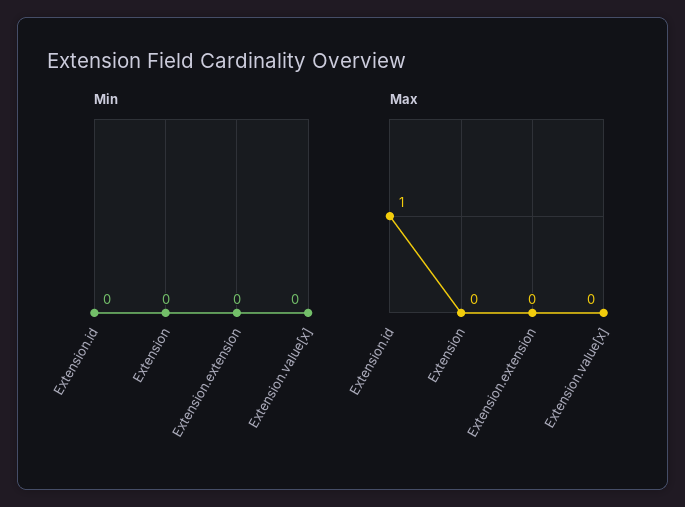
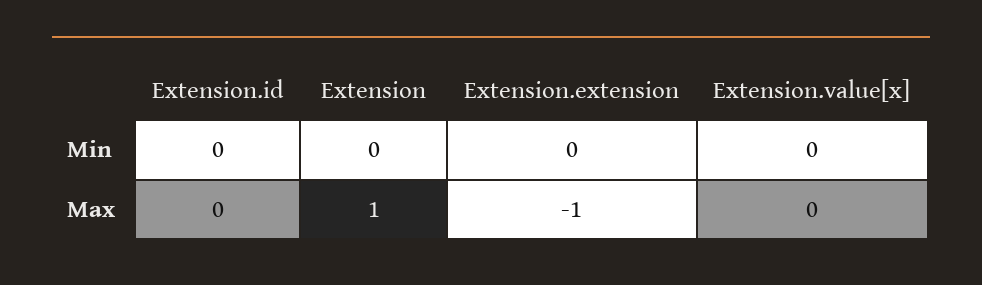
Max, Extension.id: 1 -> 0
Max, Extension: 0 -> 1
Max, Extension.extension: 0 -> -1

